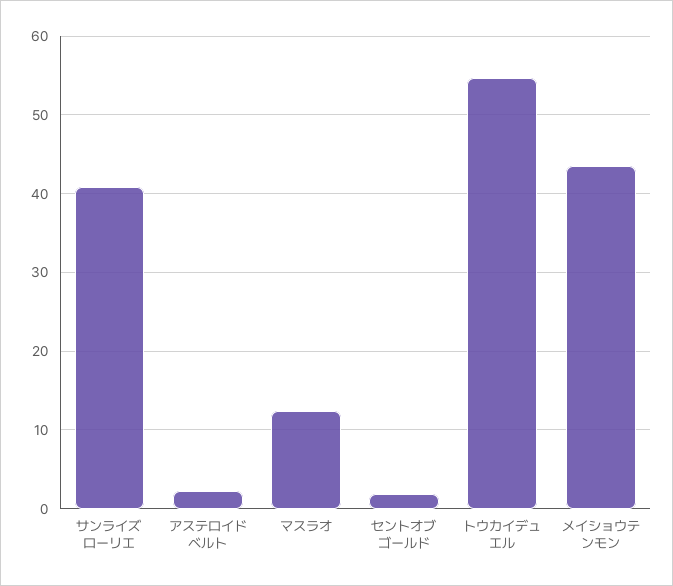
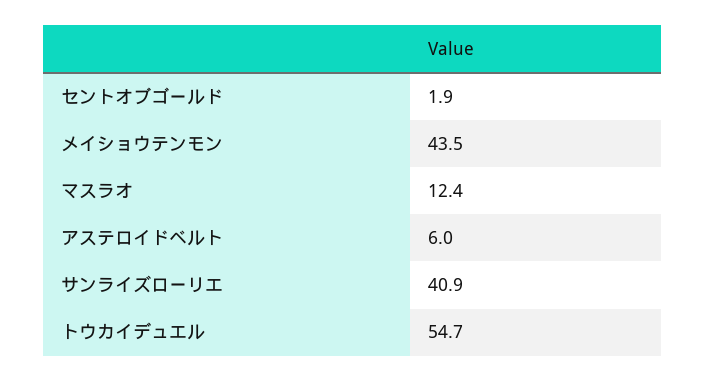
アステロイドベルト: 2 -> 6

